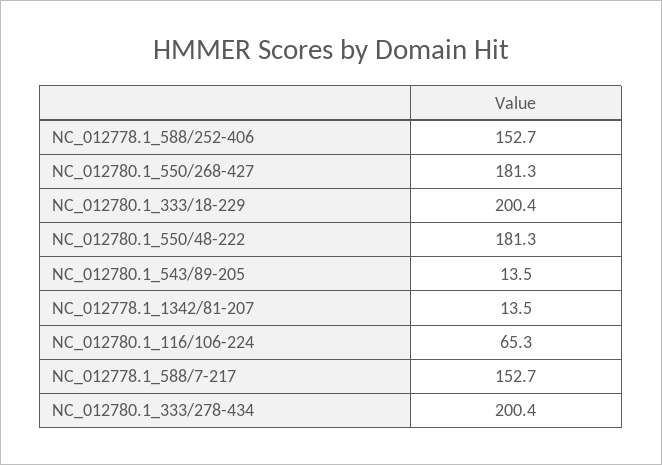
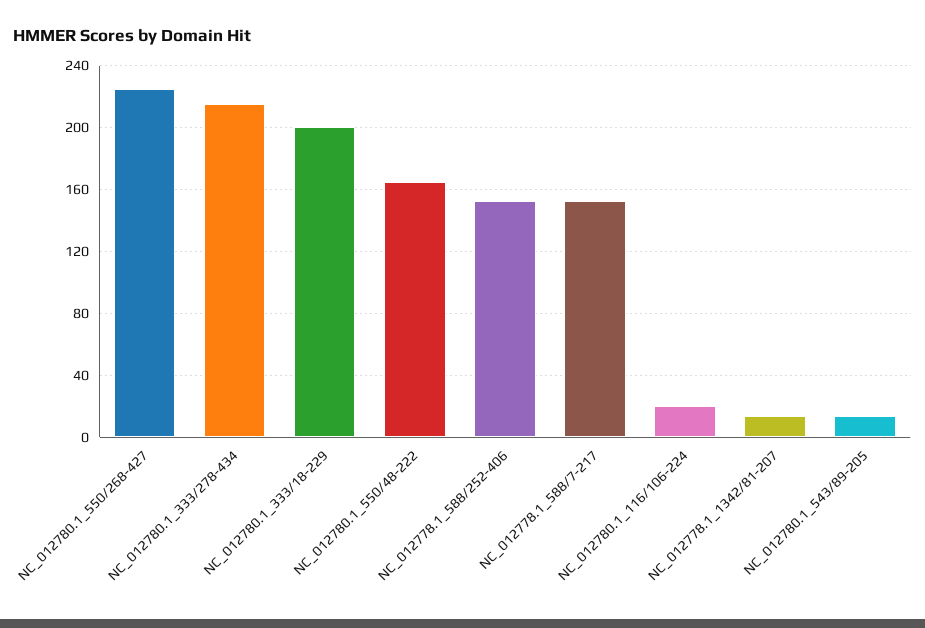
NC_012780.1_550/268-427: 181.3 -> 225
NC_012780.1_550/48-222: 181.3 -> 165
NC_012780.1_116/106-224: 65.3 -> 20
NC_012780.1_333/278-434: 200.4 -> 215

